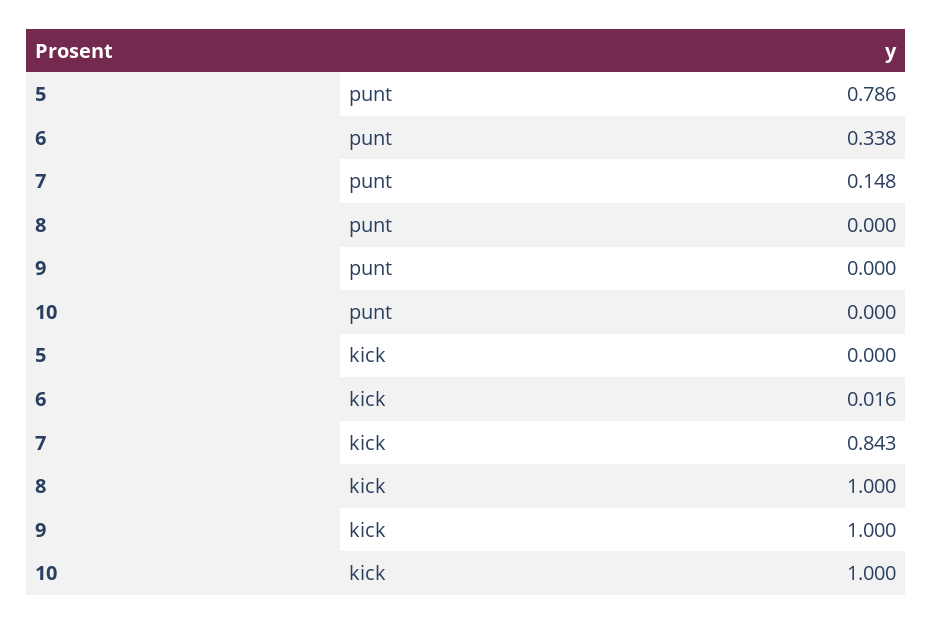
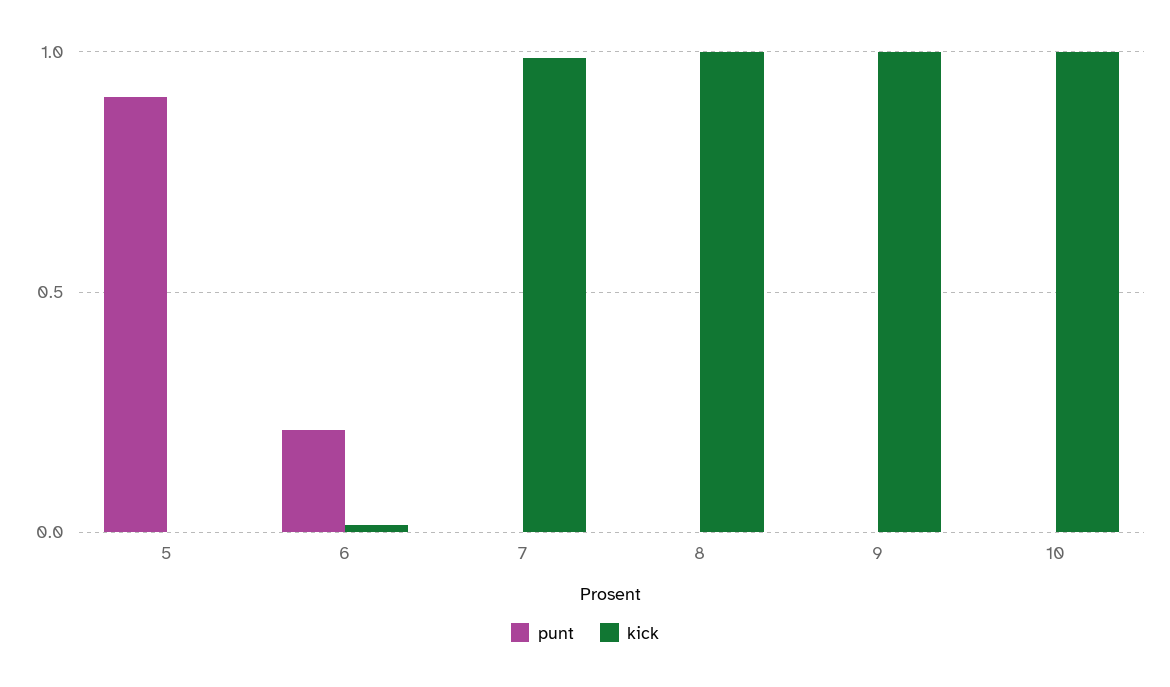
punt, 5: 0.786 -> 0.9
punt, 6: 0.338 -> 0.2
punt, 7: 0.148 -> 0
kick, 7: 0.843 -> 1

